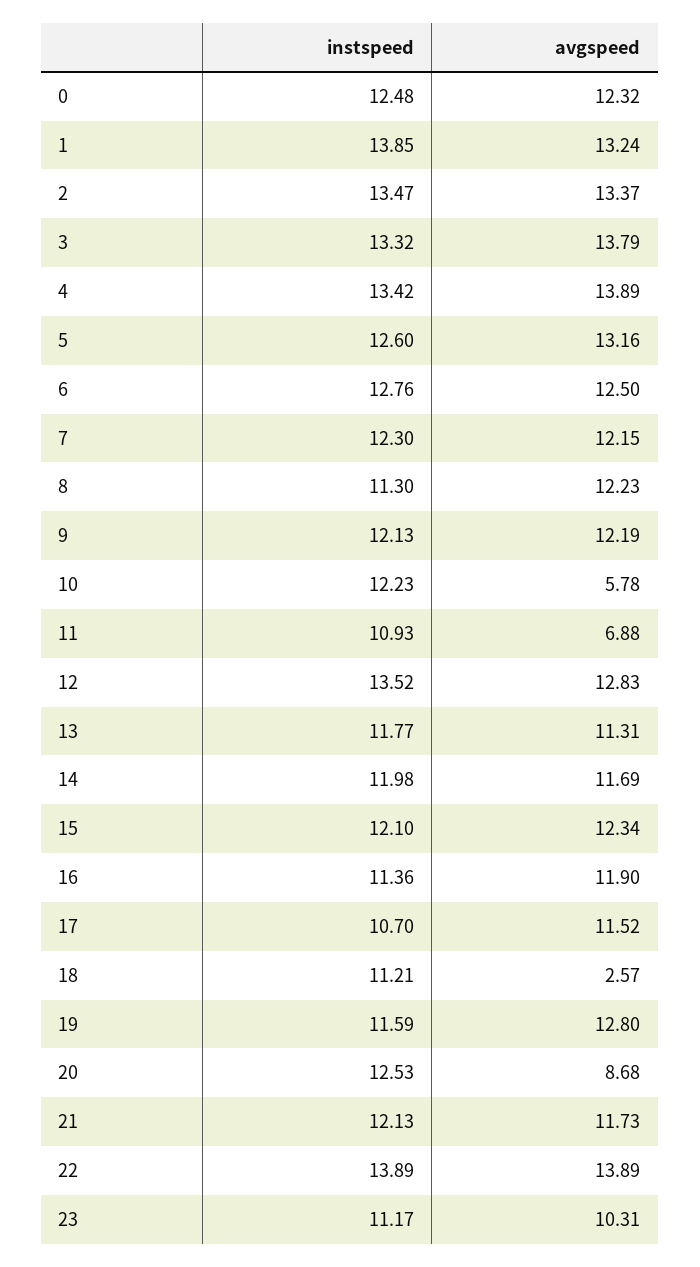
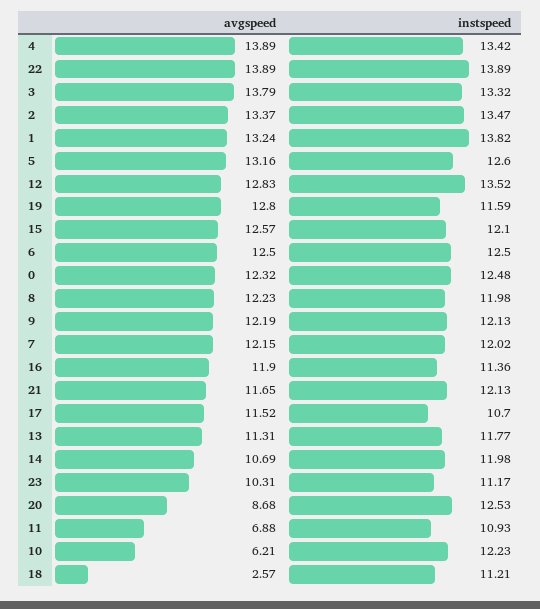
instspeed, 1: 13.85 -> 13.82
instspeed, 6: 12.76 -> 12.5
instspeed, 7: 12.3 -> 12.02
instspeed, 8: 11.3 -> 11.98
avgspeed, 10: 5.78 -> 6.21
avgspeed, 14: 11.69 -> 10.69
avgspeed, 15: 12.34 -> 12.57
avgspeed, 21: 11.73 -> 11.65

